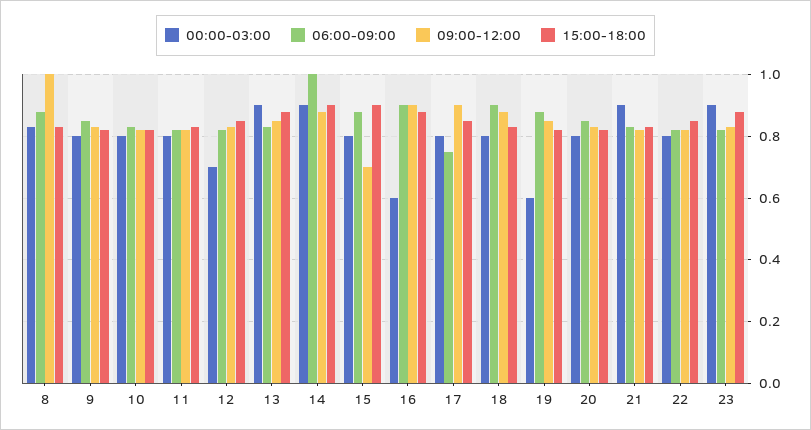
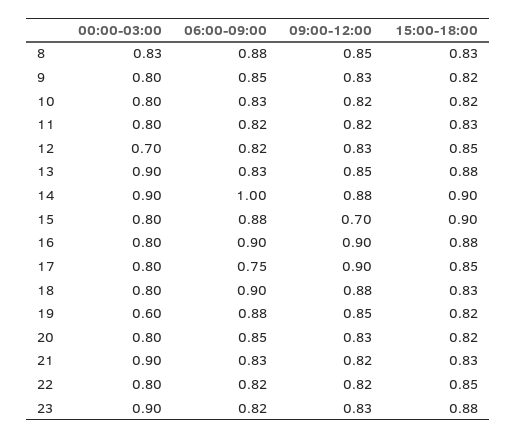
09:00-12:00, 8: 1 -> 0.85
00:00-03:00, 16: 0.6 -> 0.8

